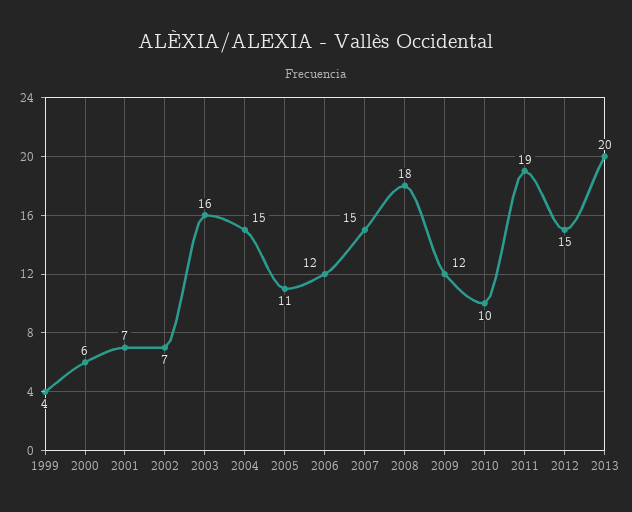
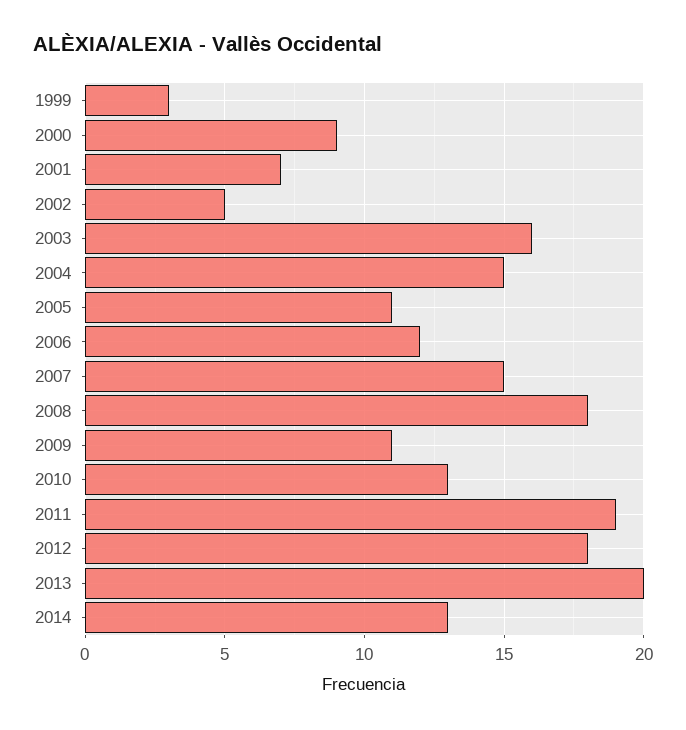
1999: 4 -> 3
2000: 6 -> 9
2002: 7 -> 5
2009: 12 -> 11
2010: 10 -> 13
2012: 15 -> 18
2014: none -> 13

